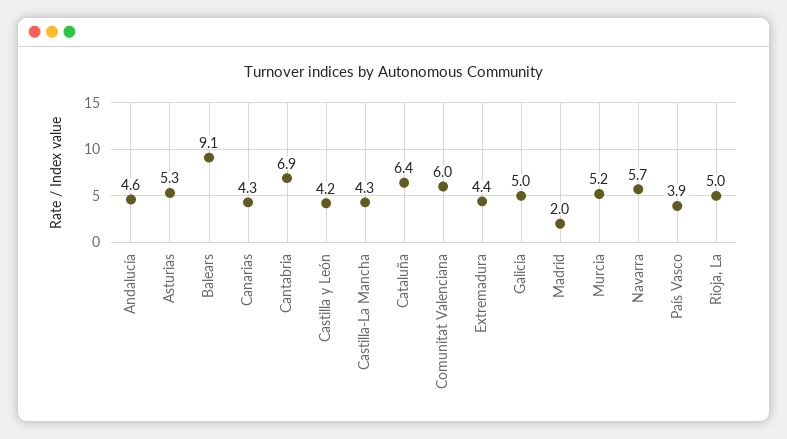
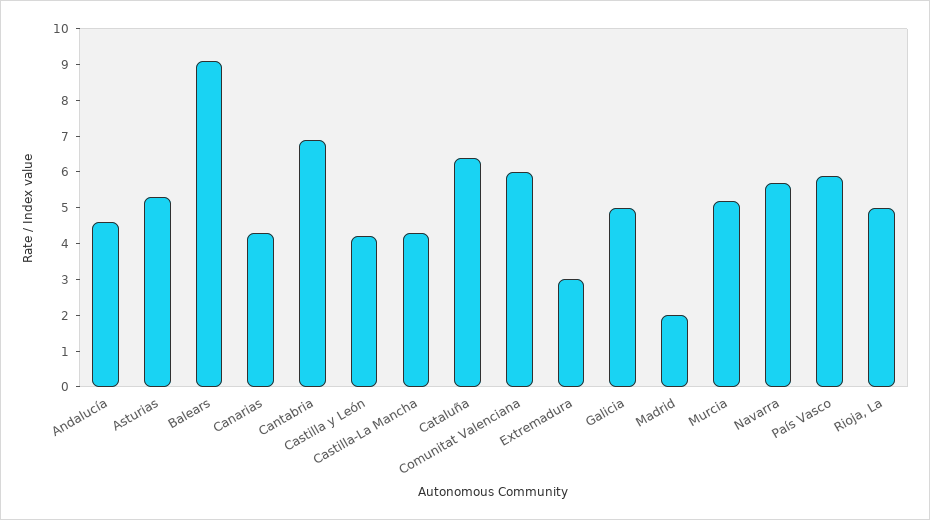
Extremadura: 4.4 -> 3
País Vasco: 3.9 -> 6

